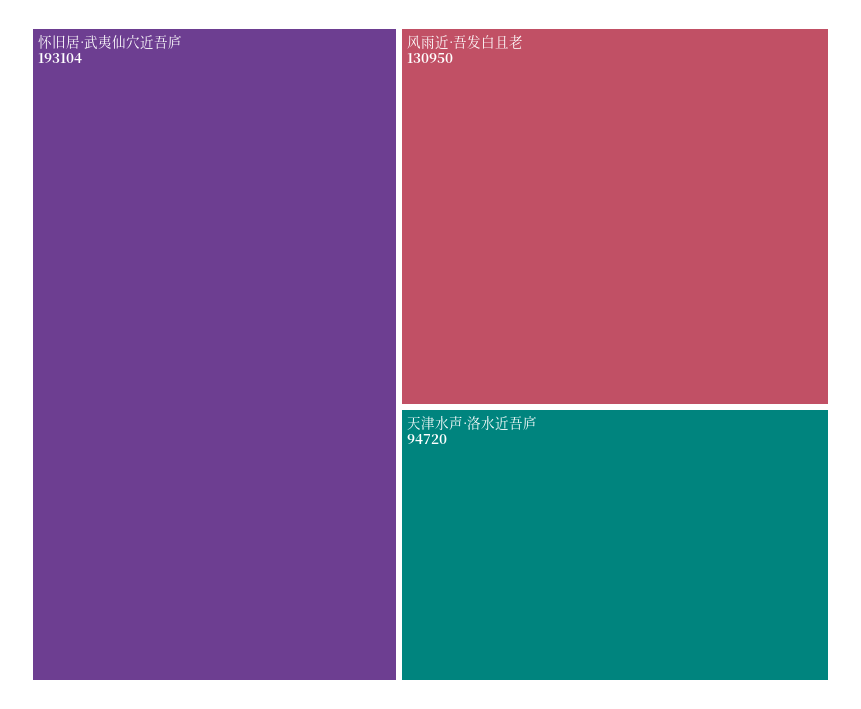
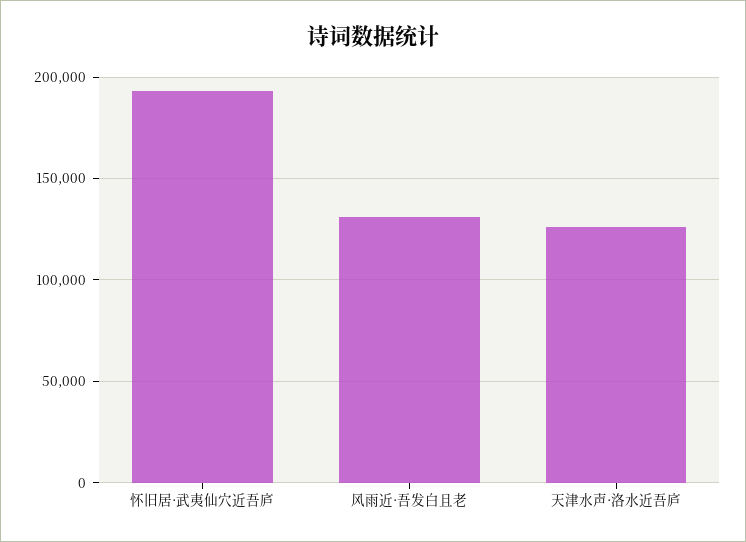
天津水声·洛水近吾庐: 94720 -> 125000

